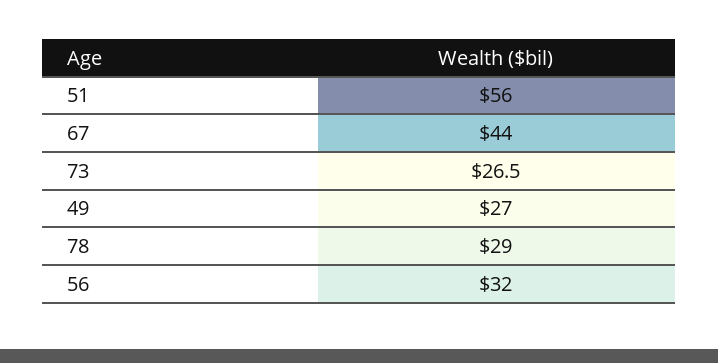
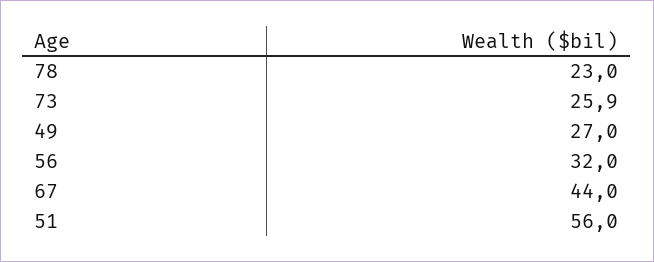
73: 26.5 -> 25.9
78: 29 -> 23

